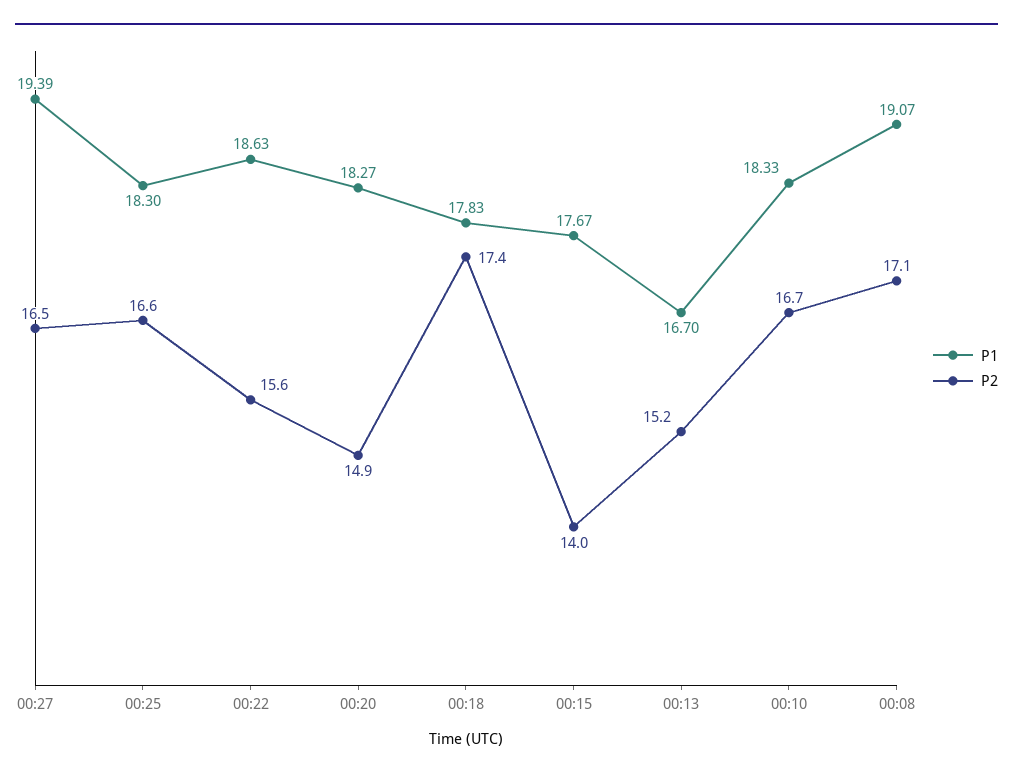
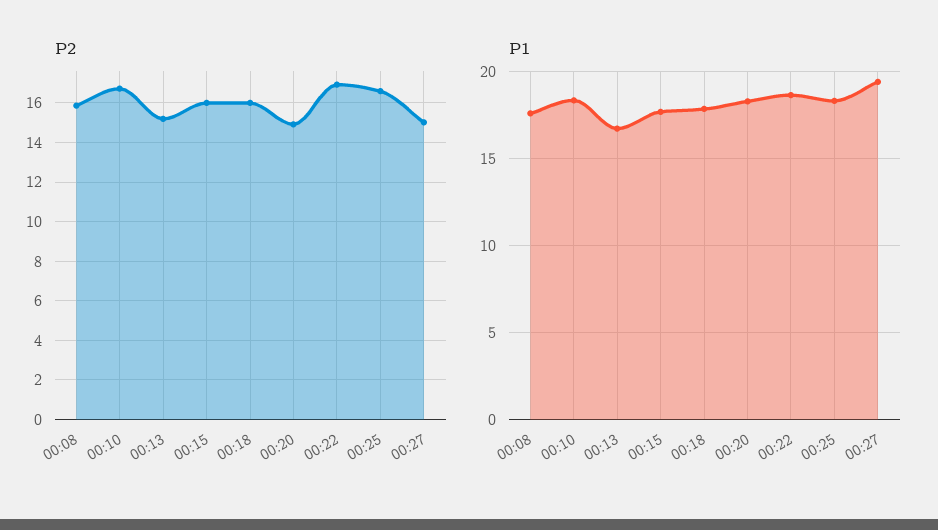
P2, 00:27: 16.5 -> 15
P2, 00:22: 15.6 -> 17
P2, 00:18: 17.4 -> 16
P2, 00:15: 14 -> 16
P1, 00:08: 19.07 -> 17.5
P2, 00:08: 17.1 -> 16

